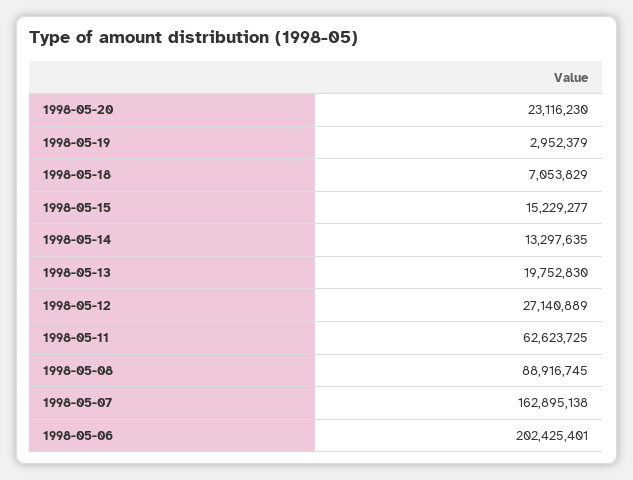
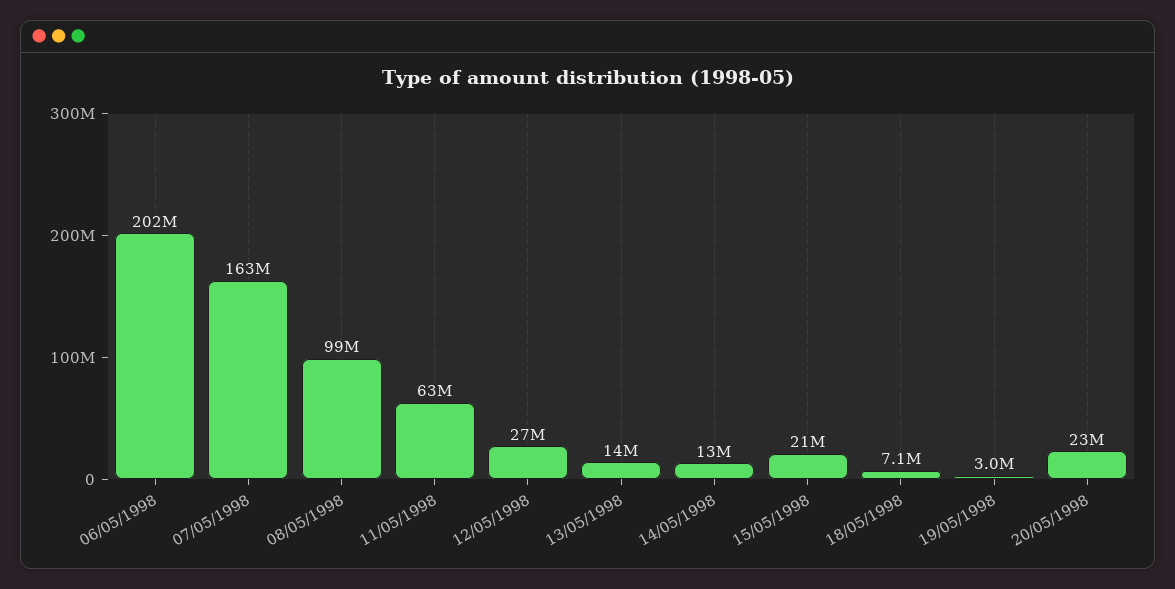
1998-05-15: 15229277 -> 21000000
1998-05-13: 19752830 -> 14000000
1998-05-08: 88916745 -> 99000000

